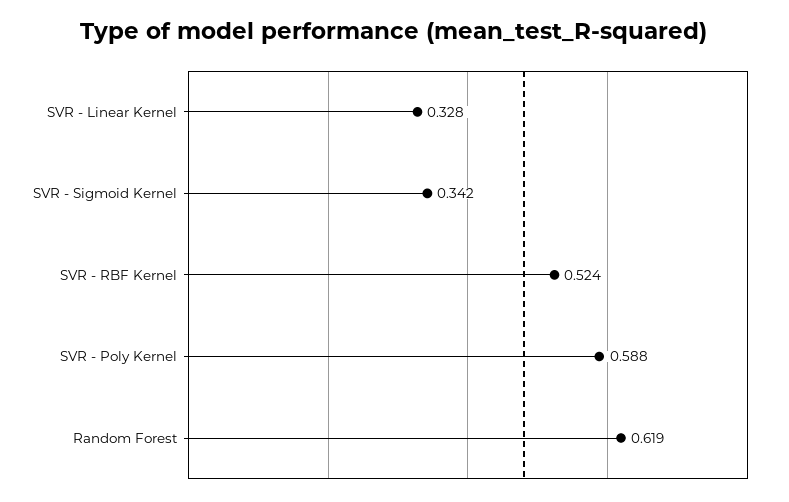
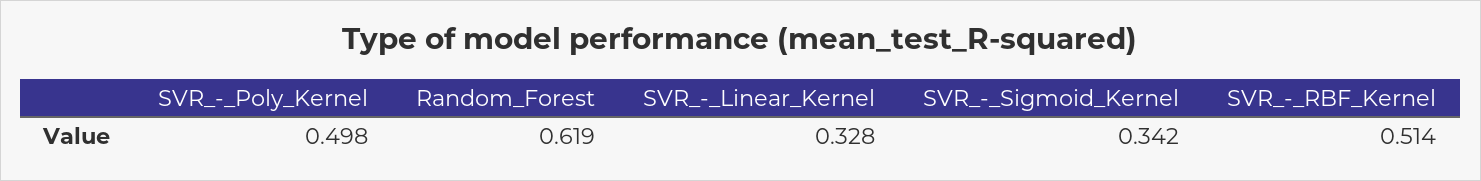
SVR - RBF Kernel: 0.524 -> 0.514
SVR - Poly Kernel: 0.588 -> 0.498

